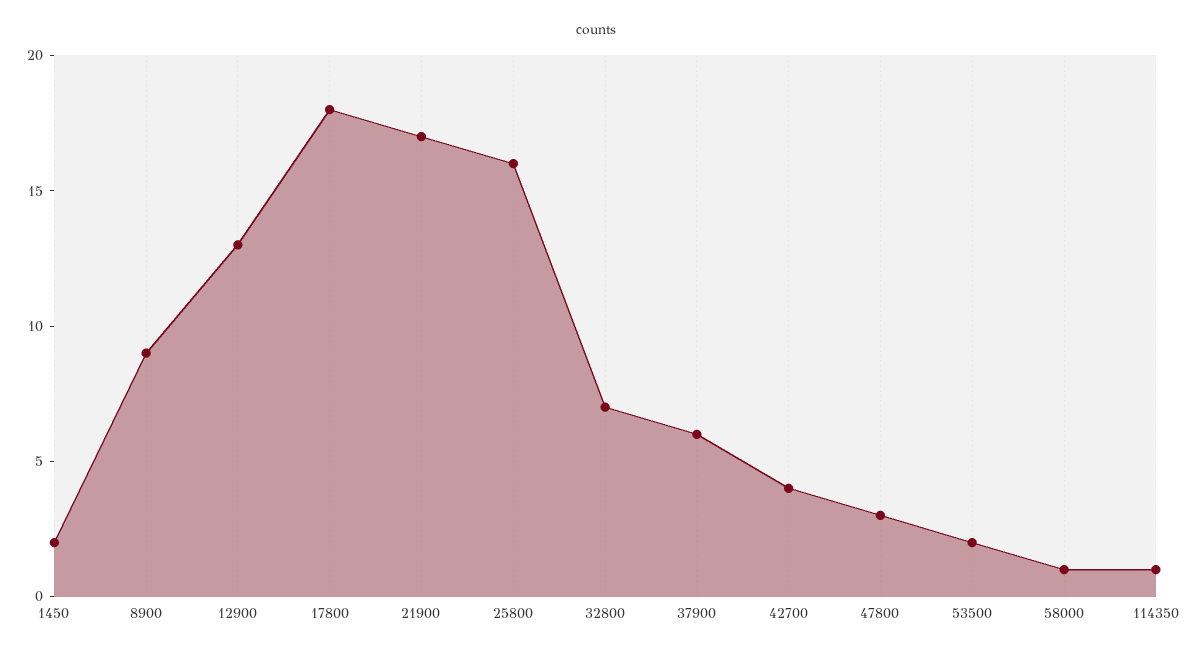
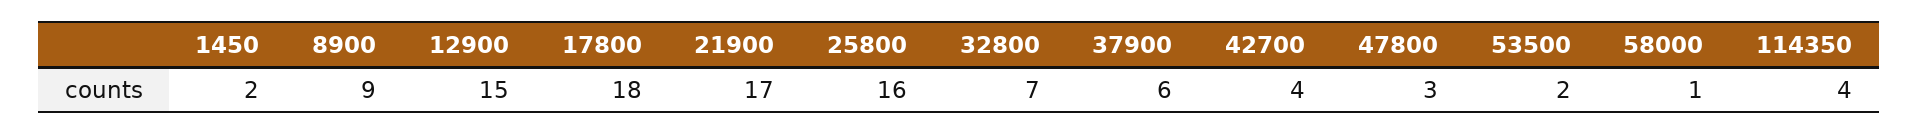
12900: 13 -> 15
114350: 1 -> 4

